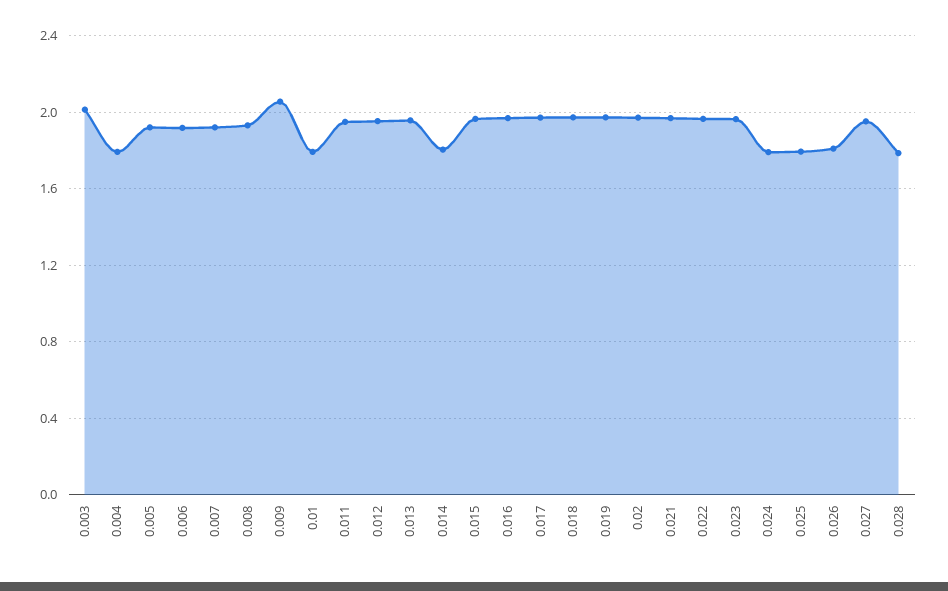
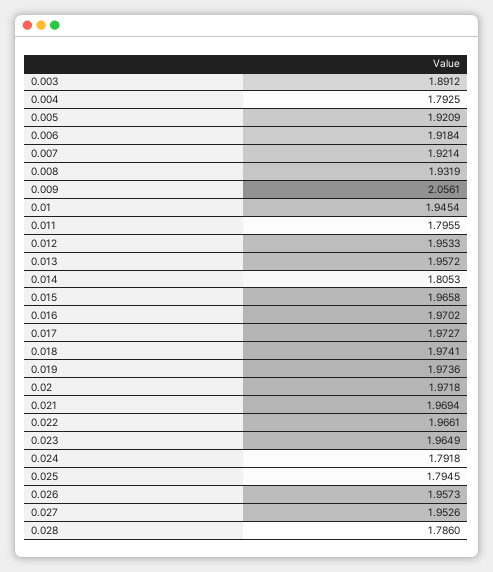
0.003: 2 -> 1.8912
0.01: 1.8 -> 1.9454
0.011: 1.95 -> 1.7955
0.026: 1.8 -> 1.9573

